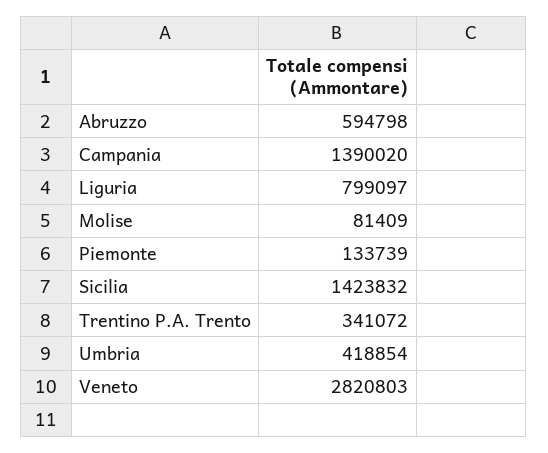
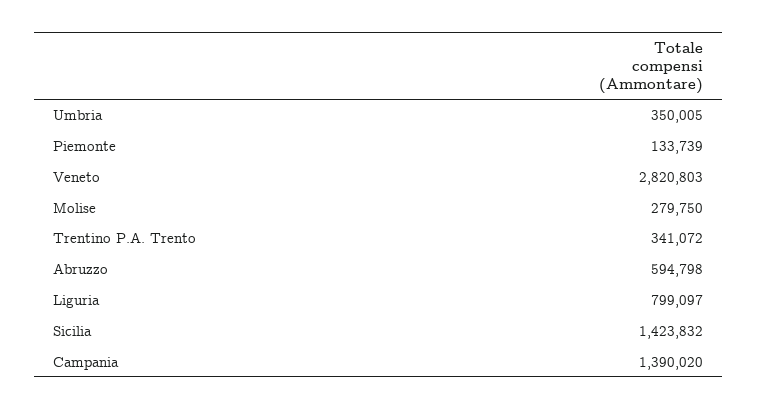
Molise: 81409 -> 279750
Umbria: 418854 -> 350005

